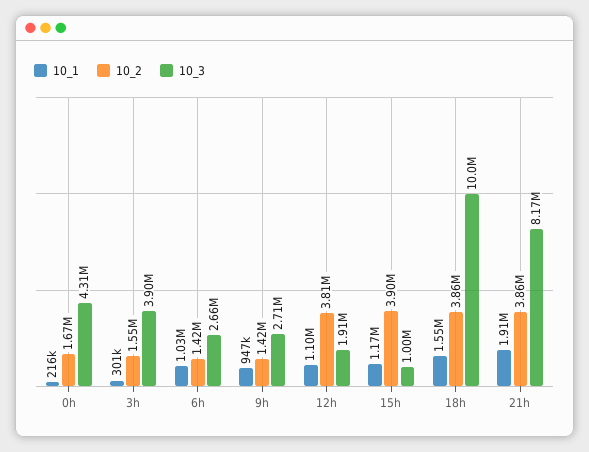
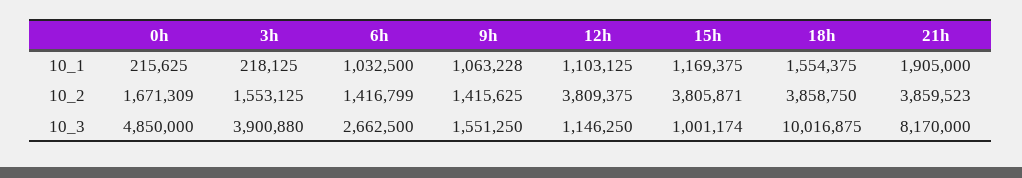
10_3, 0h: 4310000 -> 4850000
10_1, 3h: 301000 -> 218125
10_1, 9h: 947000 -> 1063228
10_3, 9h: 2710000 -> 1551250
10_3, 12h: 1910000 -> 1146250
10_2, 15h: 3900000 -> 3805871

